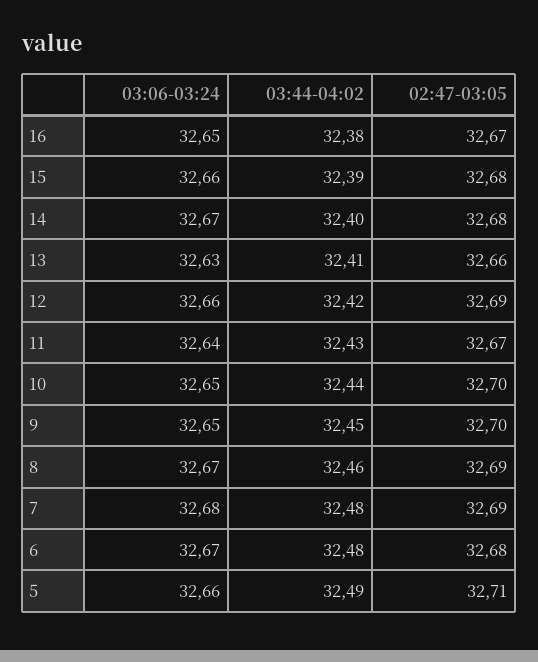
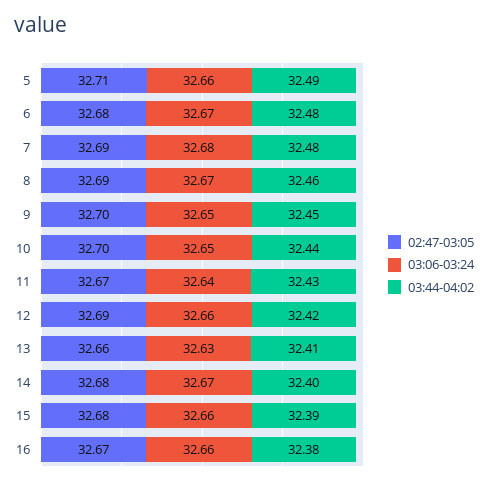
03:06-03:24, 16: 32.65 -> 32.66

